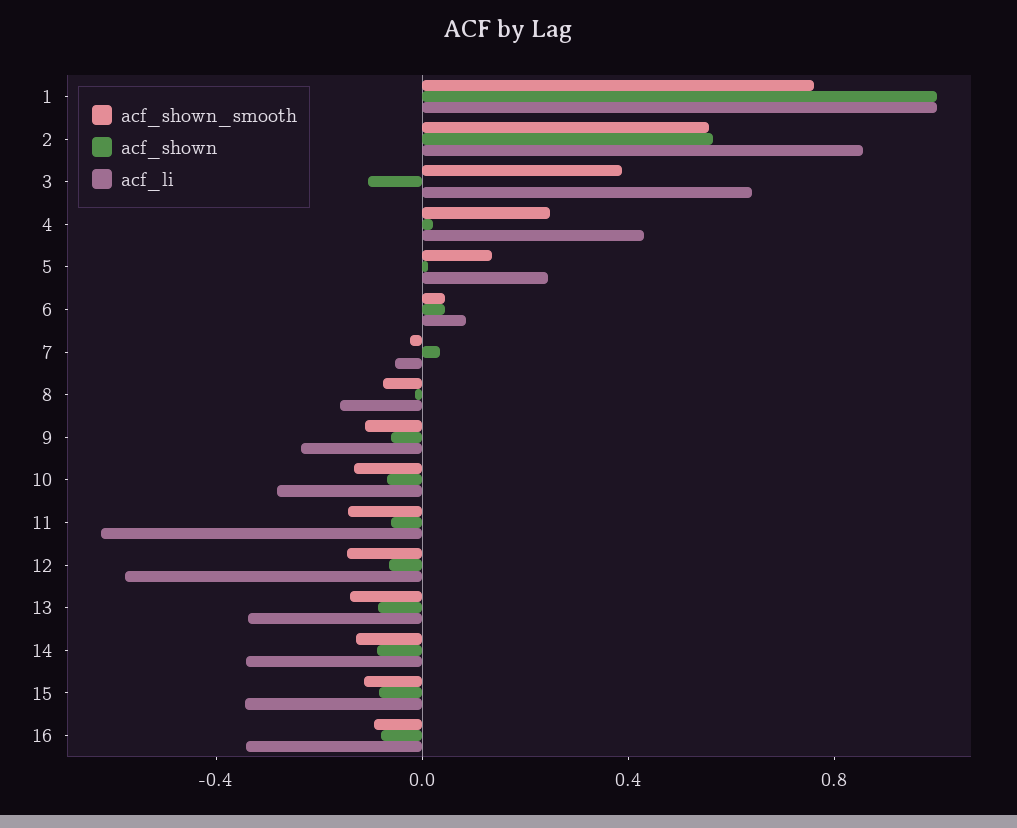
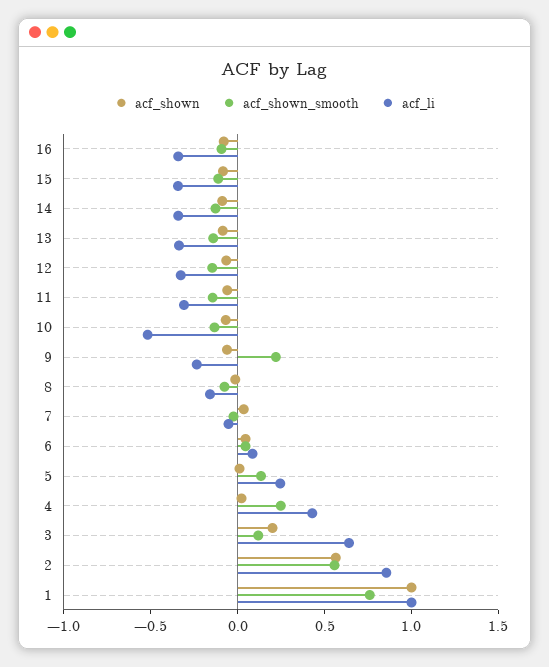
acf_shown_smooth, 3: 0.4 -> 0.1
acf_shown, 3: -0.1 -> 0.2
acf_shown_smooth, 9: -0.1 -> 0.2
acf_li, 10: -0.3 -> -0.5
acf_li, 11: -0.6 -> -0.3
acf_li, 12: -0.6 -> -0.3

